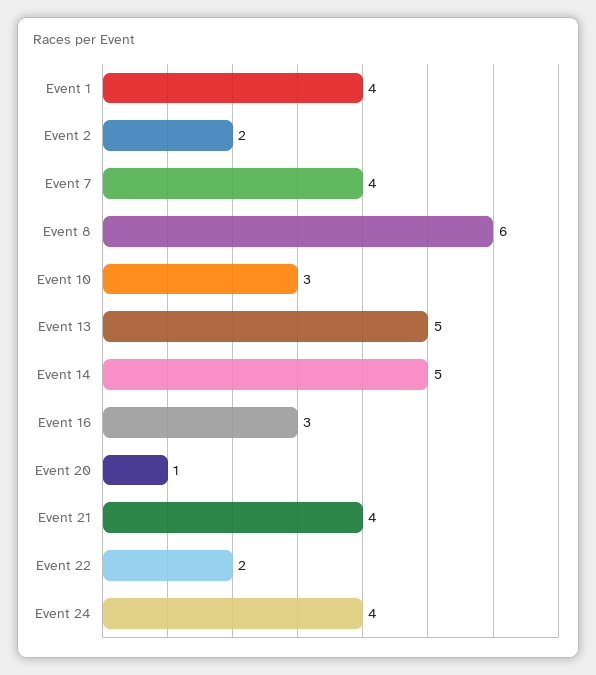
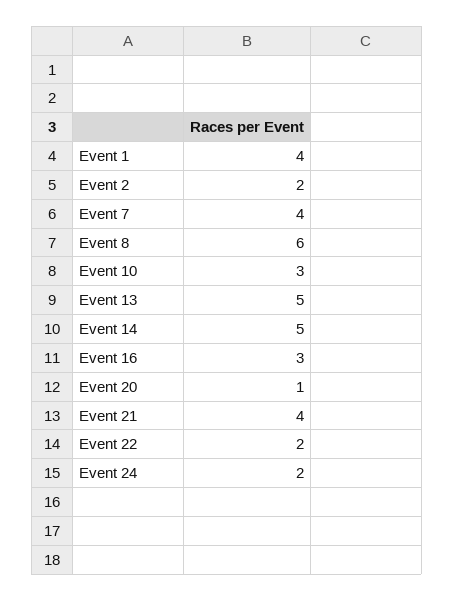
Event 24: 4 -> 2

